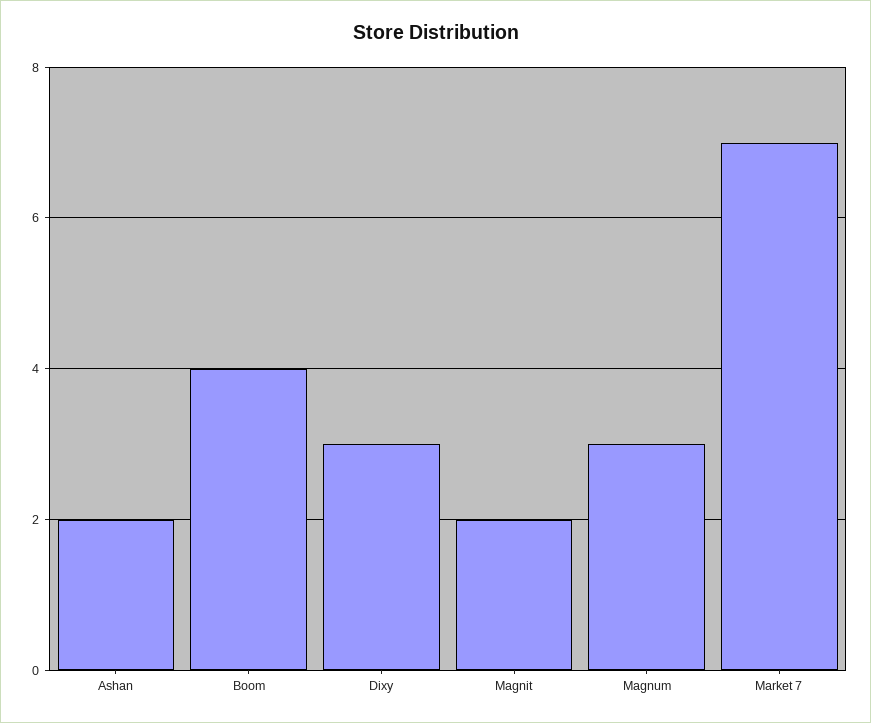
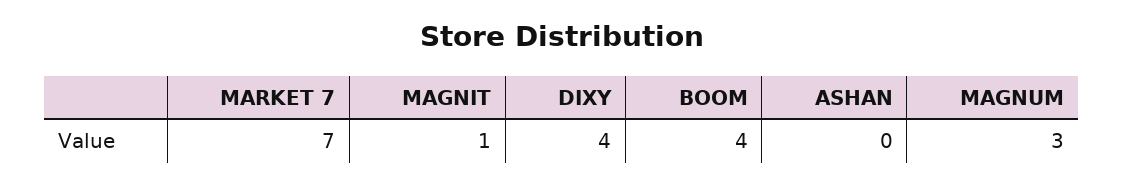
Ashan: 2 -> 0
Dixy: 3 -> 4
Magnit: 2 -> 1

